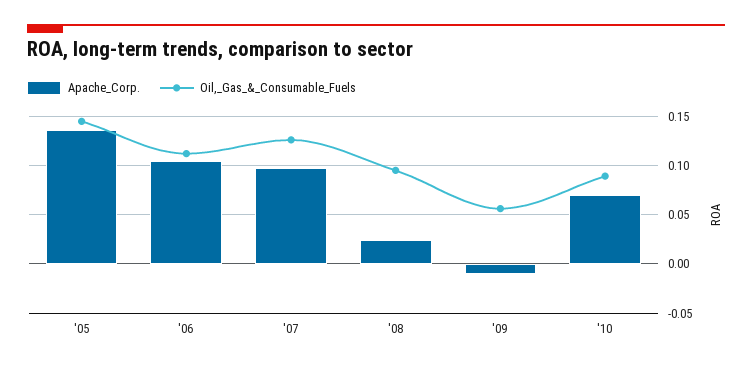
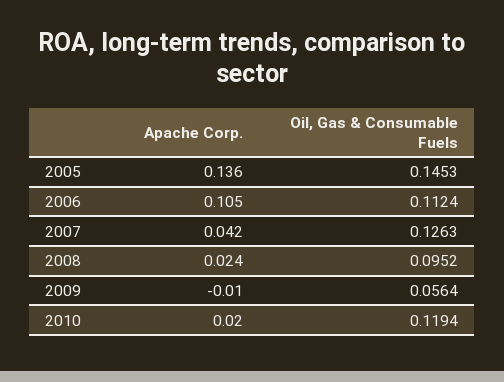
Apache_Corp., '07: 0.1 -> 0.042
Apache_Corp., '10: 0.07 -> 0.02
Oil,_Gas_&_Consumable_Fuels, '10: 0.09 -> 0.1194

